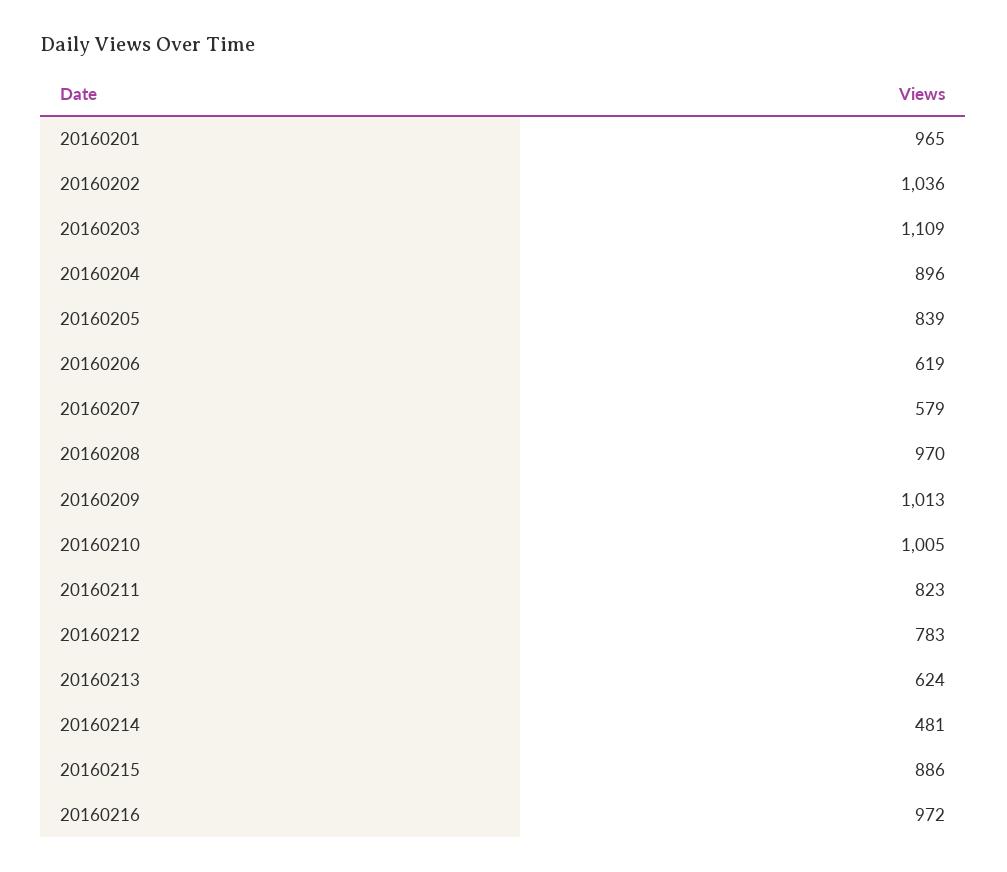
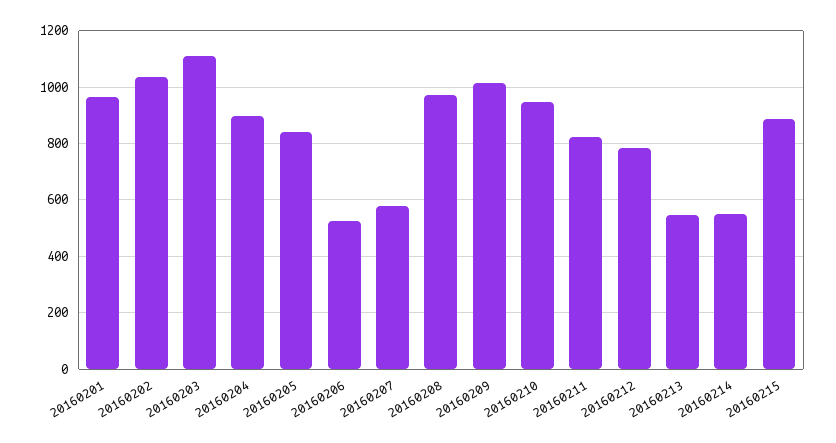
20160206: 619 -> 525
20160210: 1005 -> 950
20160213: 624 -> 550
20160214: 481 -> 550
20160216: 972 -> none

